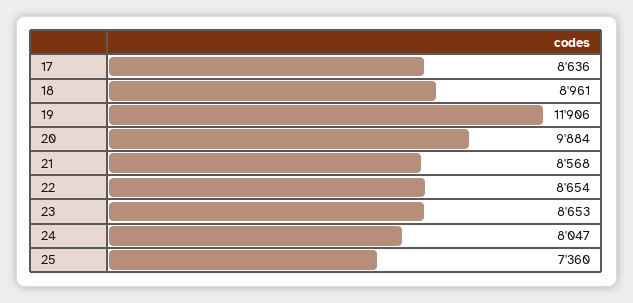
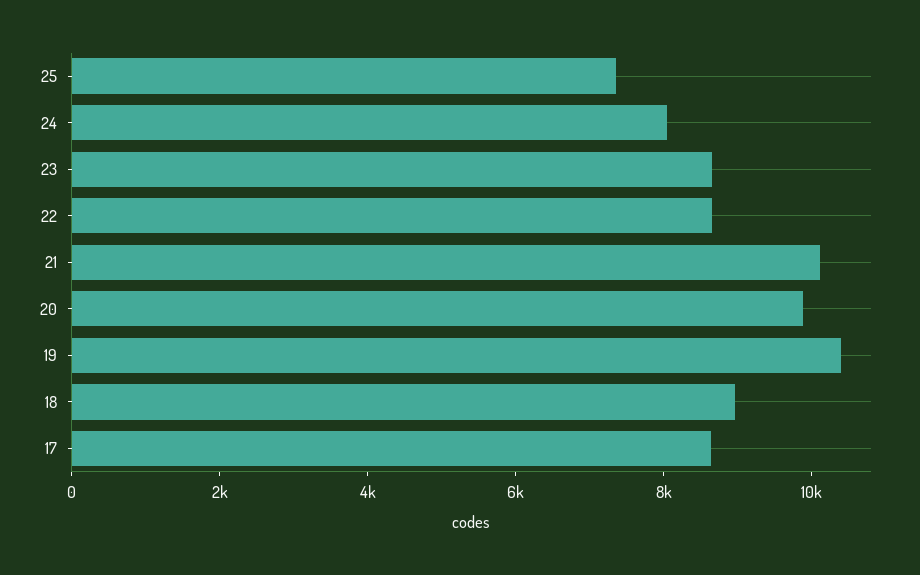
19: 11906 -> 10500
21: 8568 -> 10000

